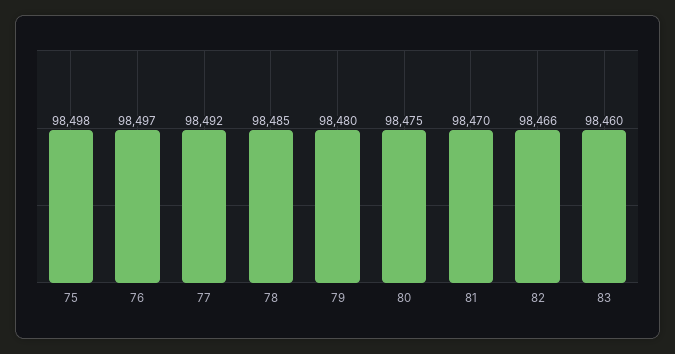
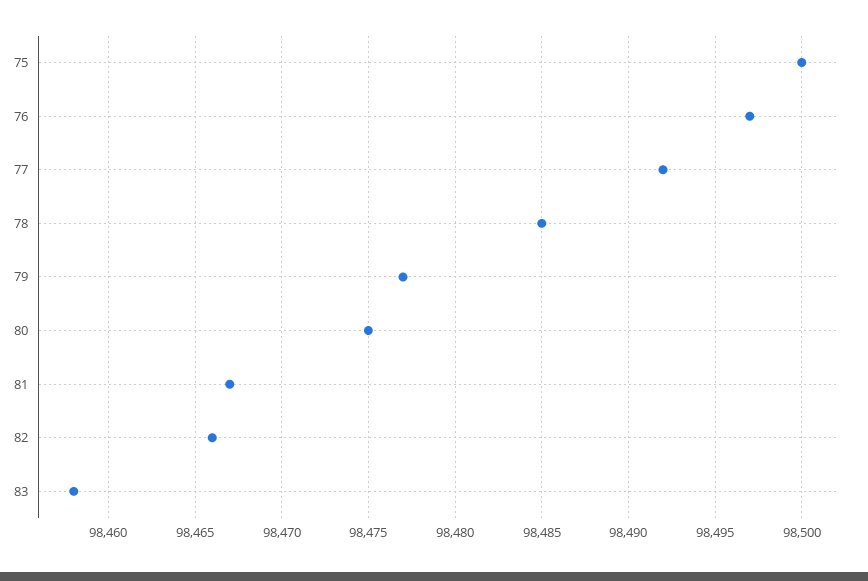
75: 98498 -> 98500
79: 98480 -> 98477
81: 98470 -> 98467
83: 98460 -> 98458

